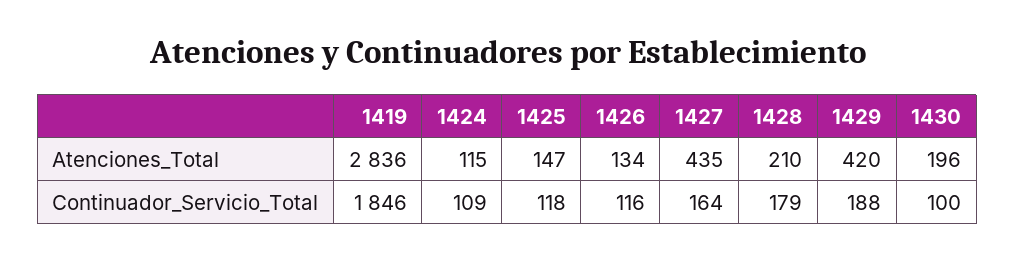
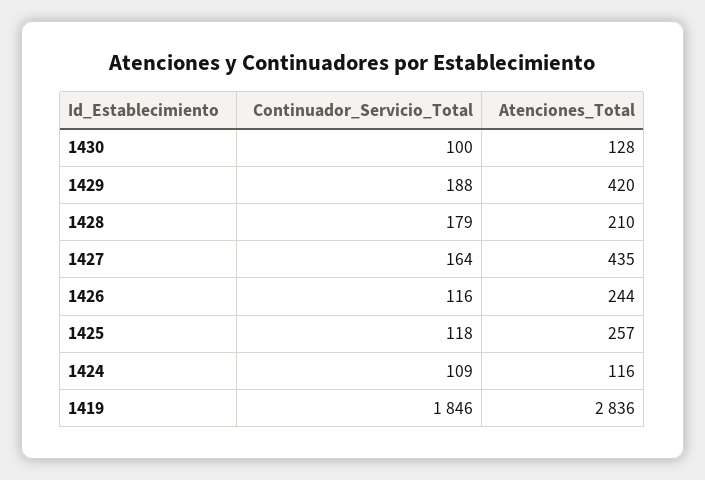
1424, Atenciones_Total: 115 -> 116
1425, Atenciones_Total: 147 -> 257
1426, Atenciones_Total: 134 -> 244
1430, Atenciones_Total: 196 -> 128

